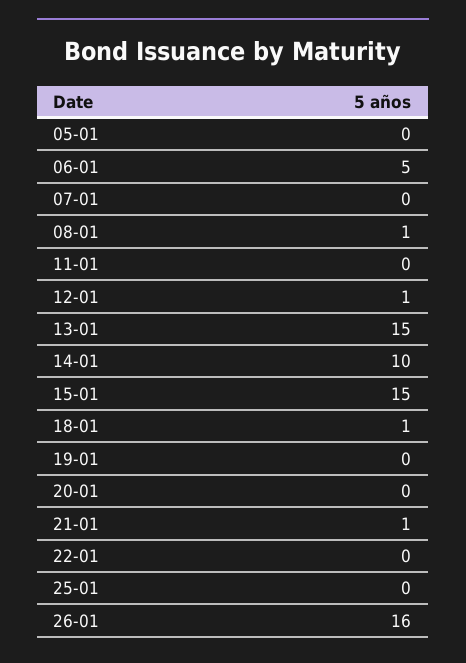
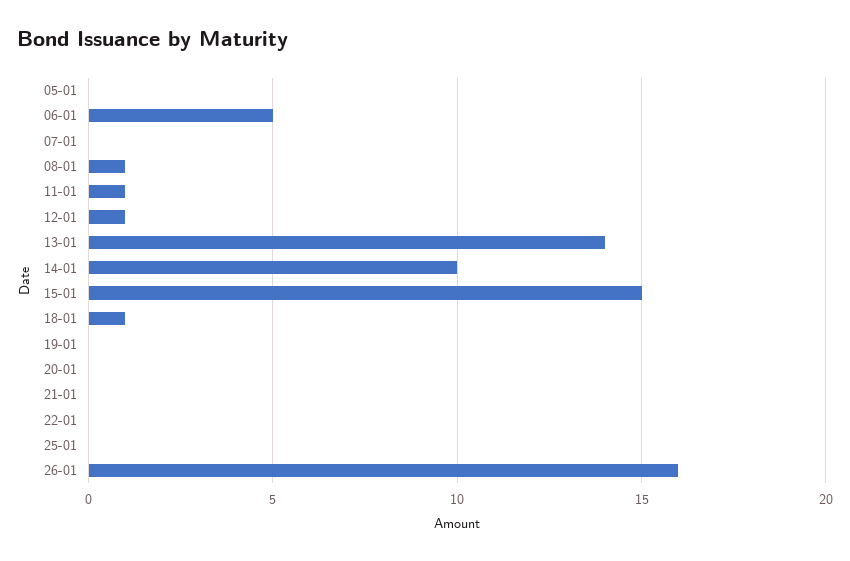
11-01: 0 -> 1
13-01: 15 -> 14
21-01: 1 -> 0

